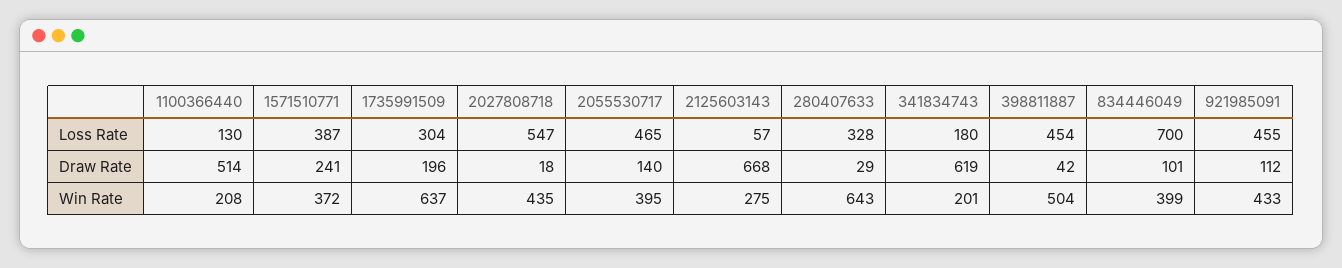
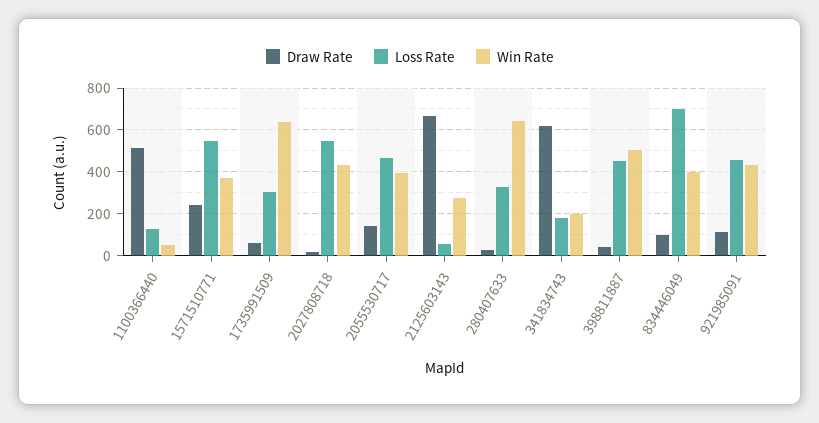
Loss Rate, 1571510771: 387 -> 550
Draw Rate, 1735991509: 196 -> 50
Win Rate, 1100366440: 208 -> 50

